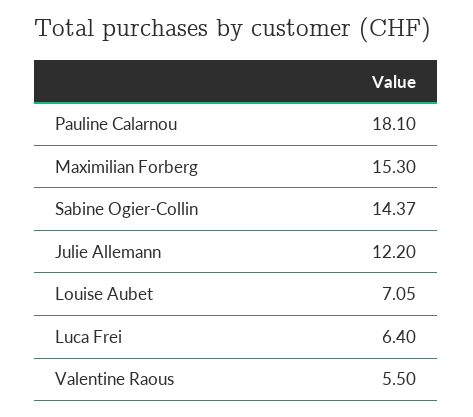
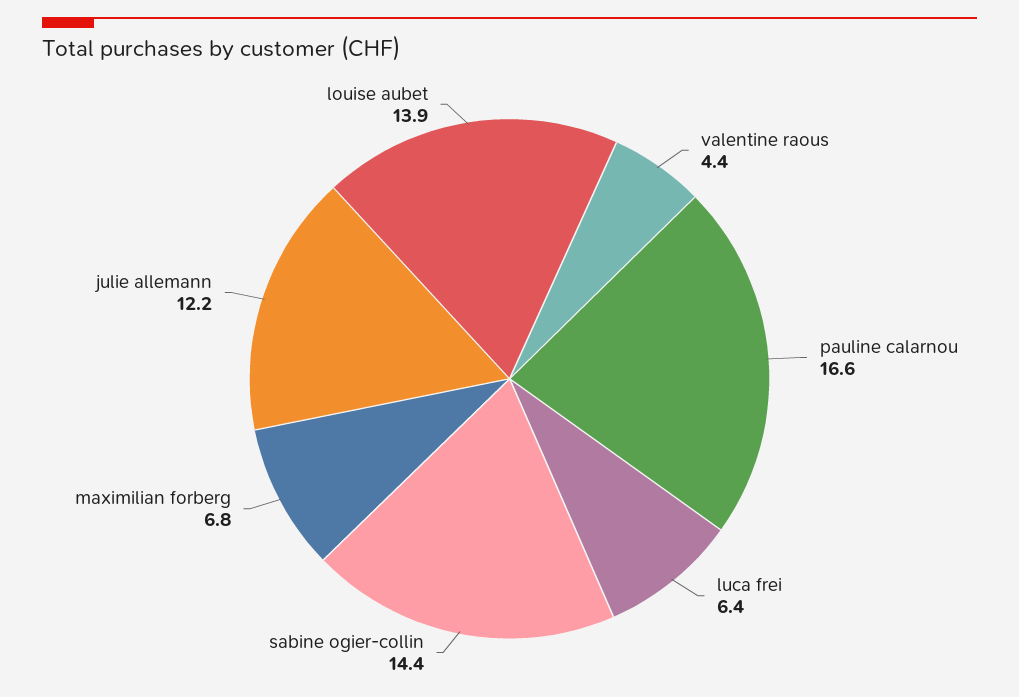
Pauline Calarnou: 18.1 -> 16.6
Maximilian Forberg: 15.3 -> 6.8
Louise Aubet: 7.05 -> 13.9
Valentine Raous: 5.5 -> 4.4

